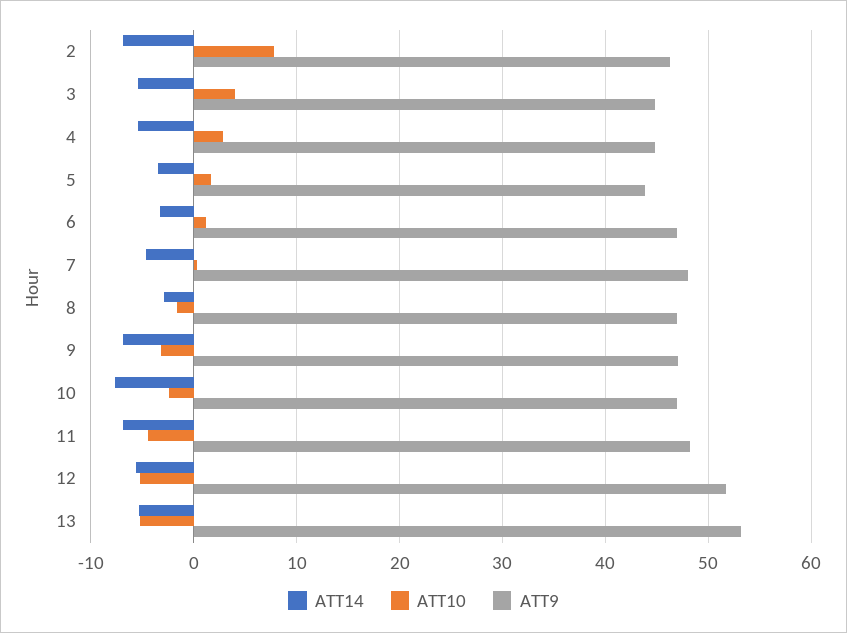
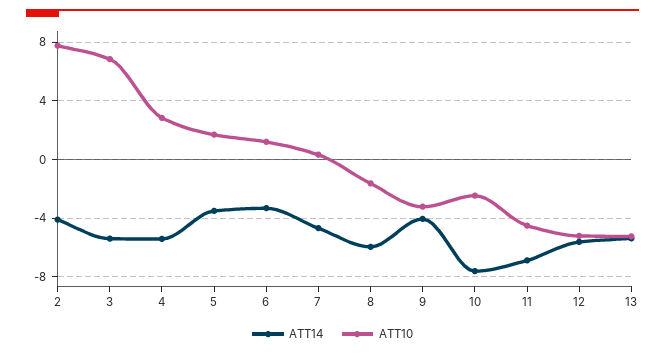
ATT14, 2: -7 -> -4
ATT9, 2: 46 -> none
ATT10, 3: 4 -> 7
ATT9, 3: 45 -> none
ATT9, 4: 45 -> none
ATT9, 5: 44 -> none
ATT9, 6: 47 -> none
ATT9, 7: 48 -> none
ATT14, 8: -3 -> -6
ATT9, 8: 47 -> none
ATT14, 9: -7 -> -4
ATT9, 9: 47 -> none
ATT9, 10: 47 -> none
ATT9, 11: 48 -> none
ATT9, 12: 52 -> none
ATT9, 13: 53 -> none

